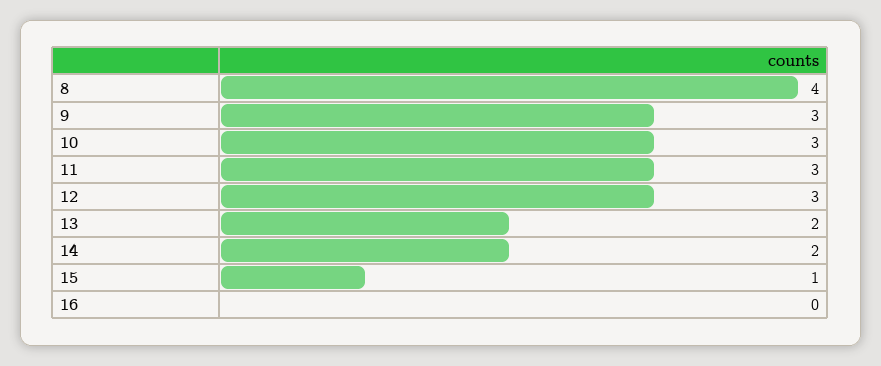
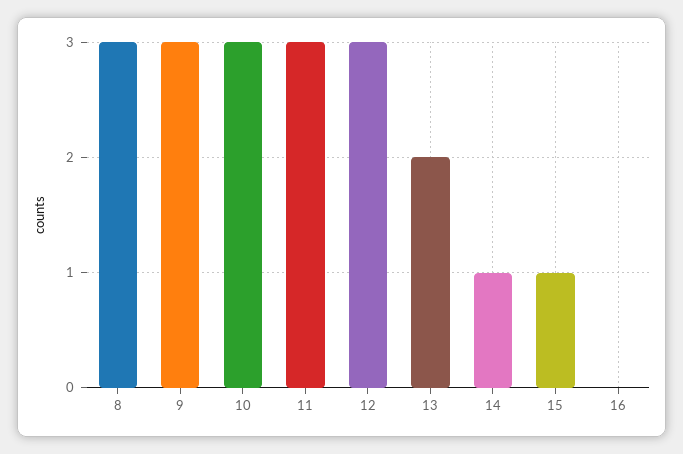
8: 4 -> 3
14: 2 -> 1

